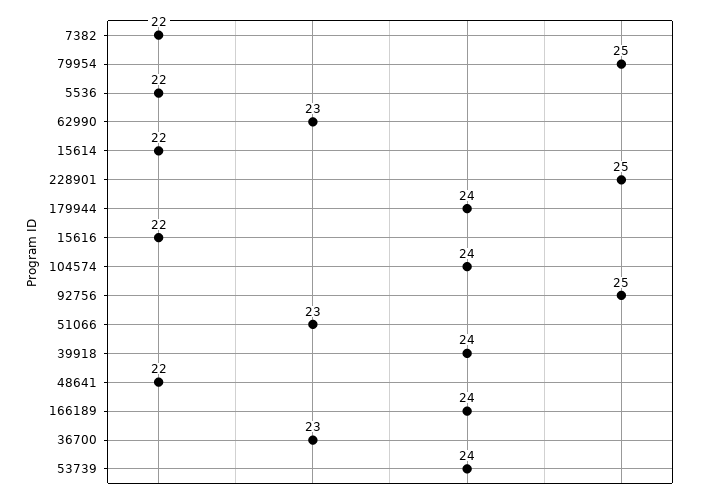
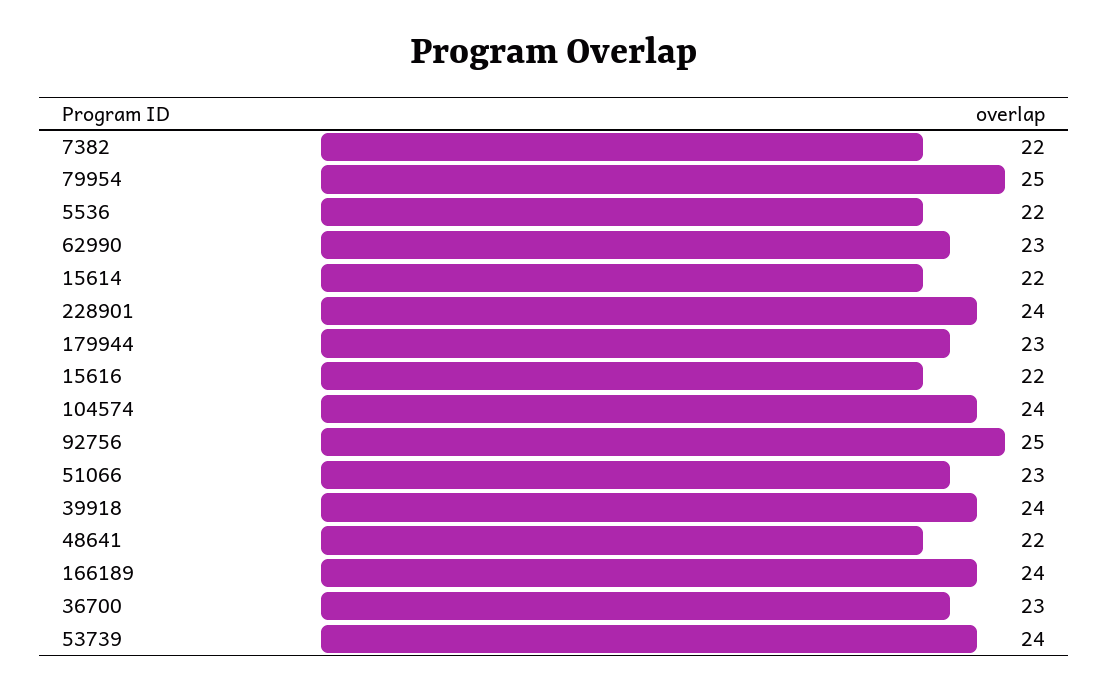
228901: 25 -> 24
179944: 24 -> 23

